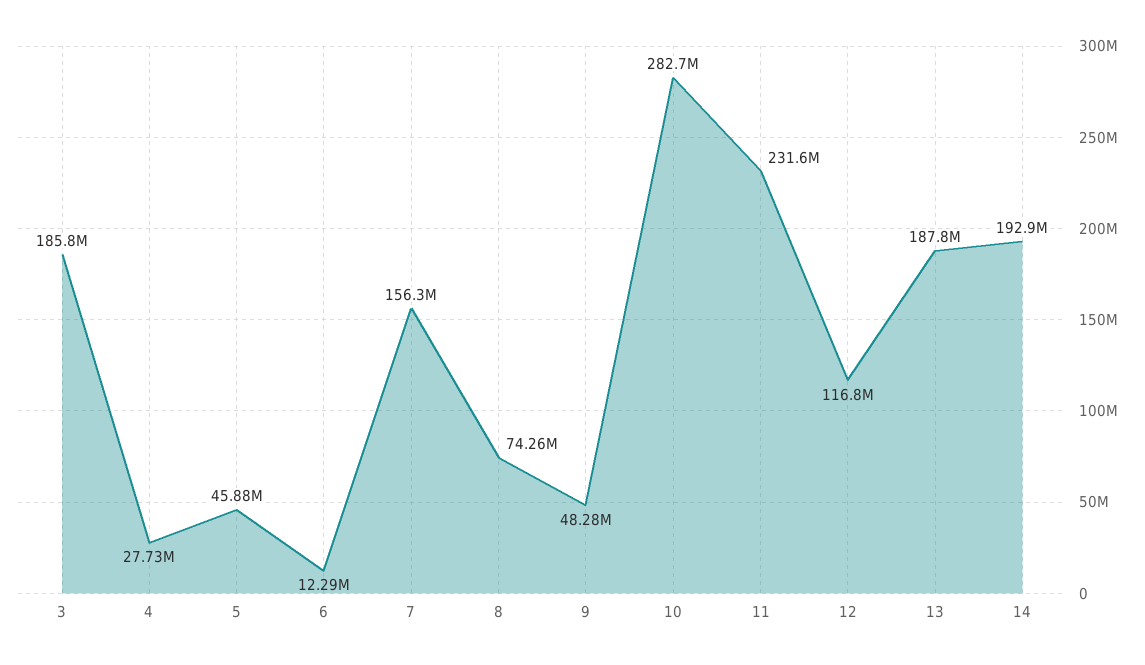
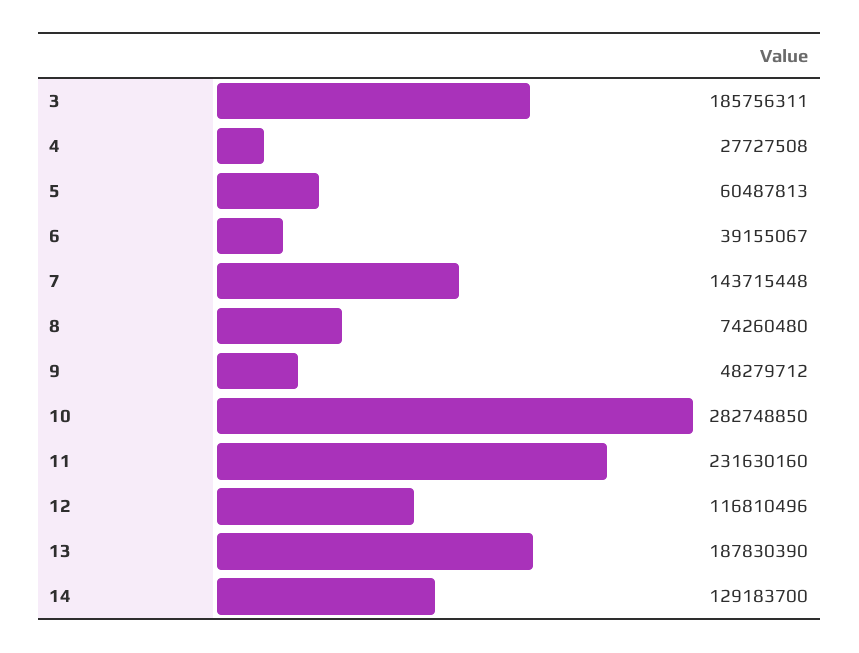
5: 45880000 -> 60487813
6: 12290000 -> 39155067
7: 156300000 -> 143715448
14: 192900000 -> 129183700

